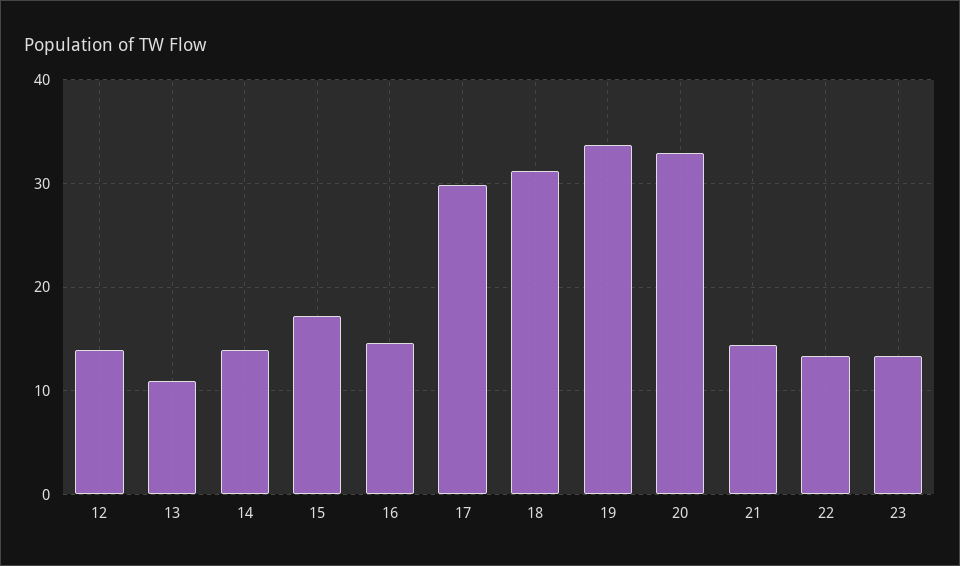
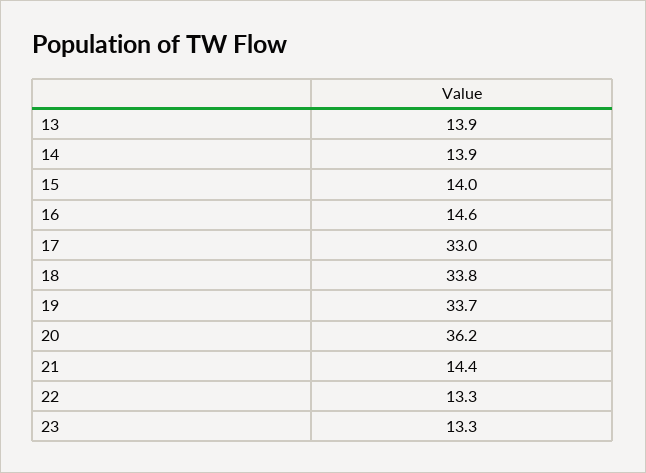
12: 14 -> none
13: 11 -> 13.9
15: 17 -> 14
17: 30 -> 33
18: 31 -> 33.8
20: 33 -> 36.2

